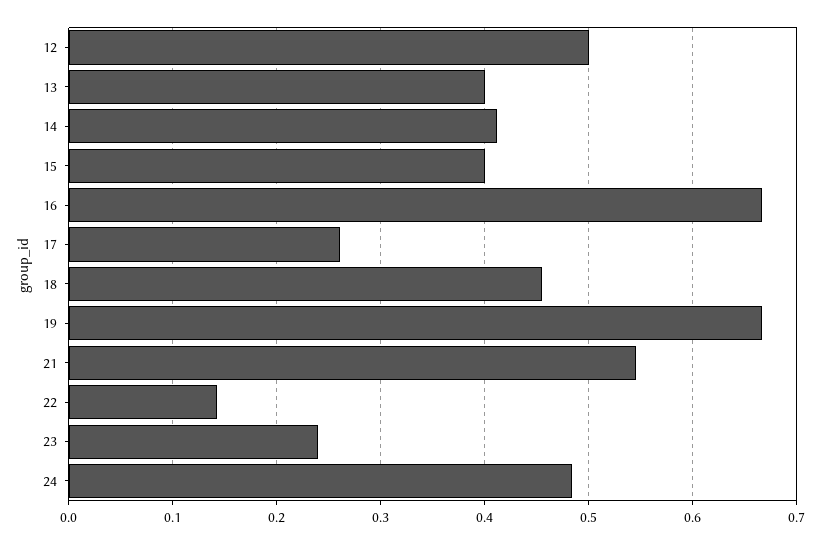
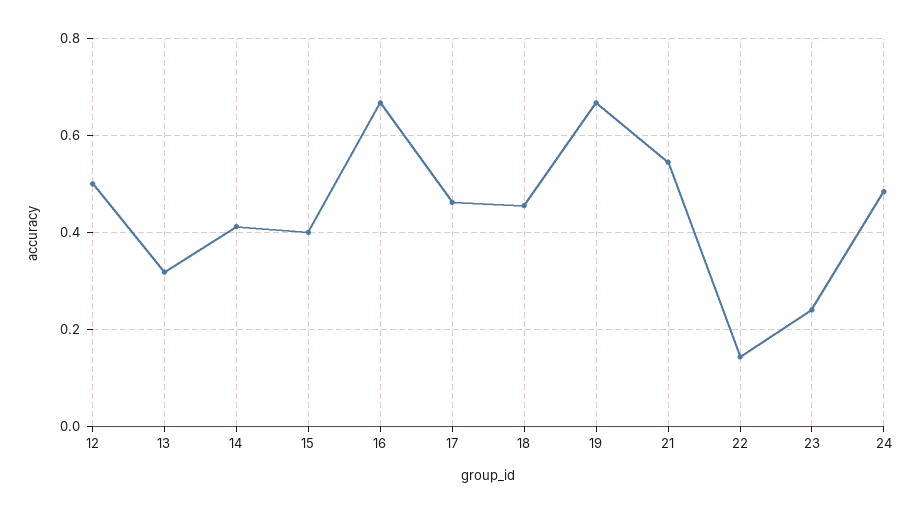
13: 0.4 -> 0.32
17: 0.26 -> 0.46

